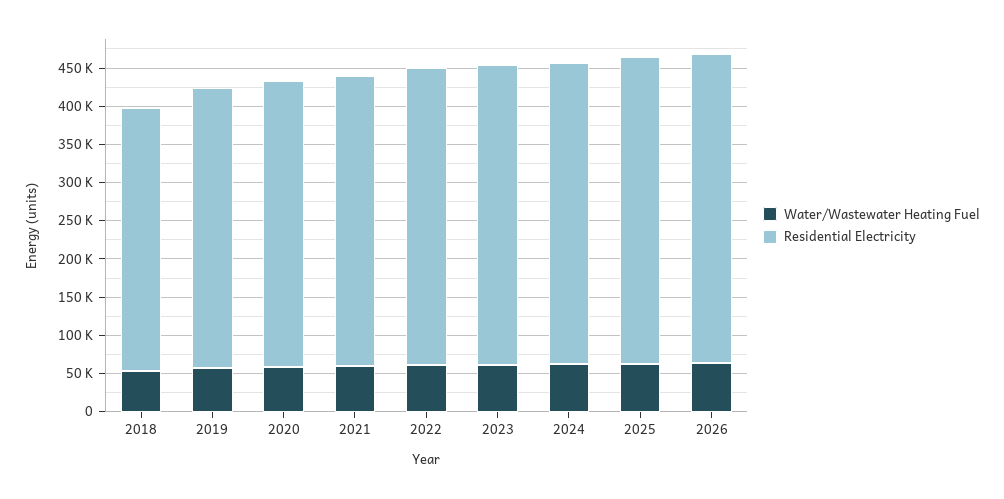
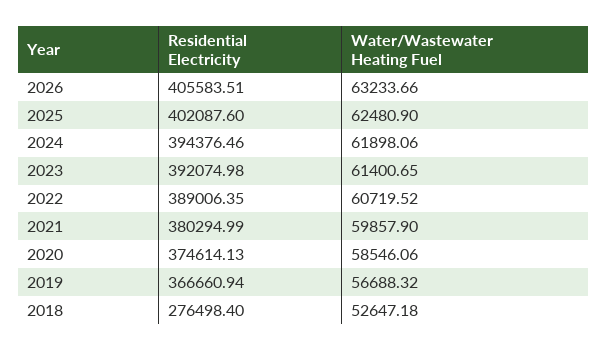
Residential Electricity, 2018: 350000 -> 276498.4

